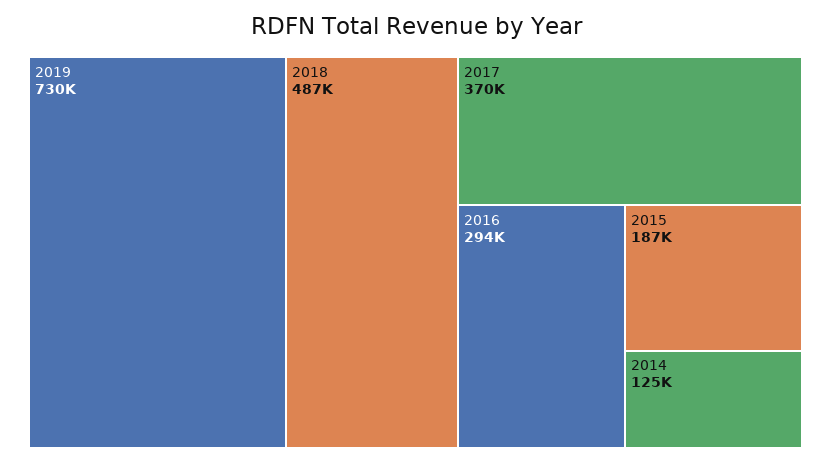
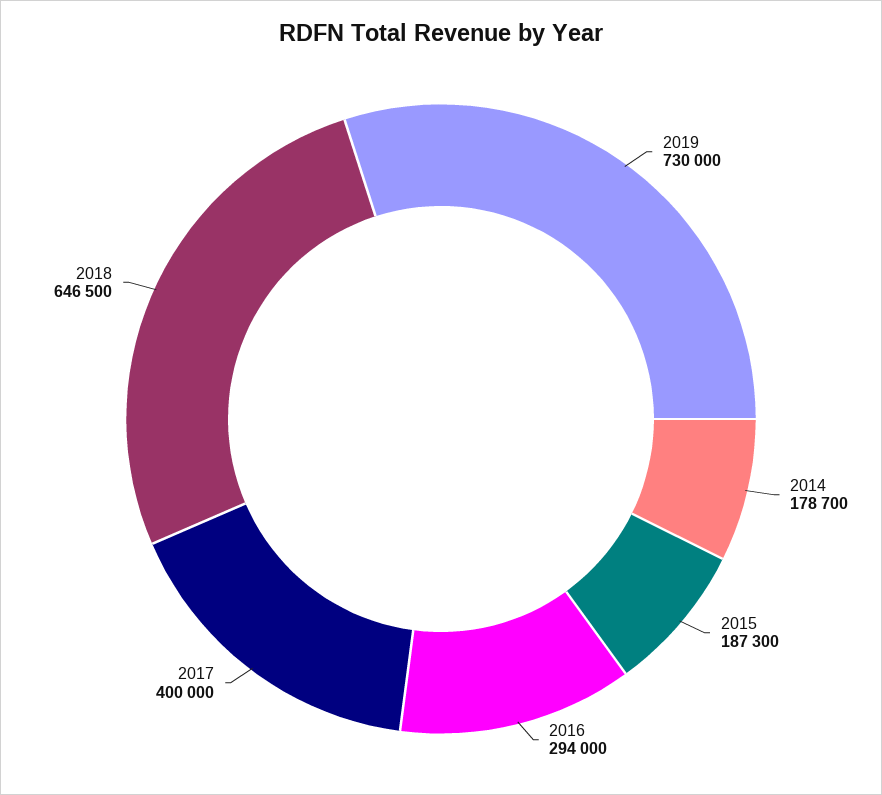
2018: 487000 -> 646500
2017: 370000 -> 400000
2014: 125000 -> 178700

